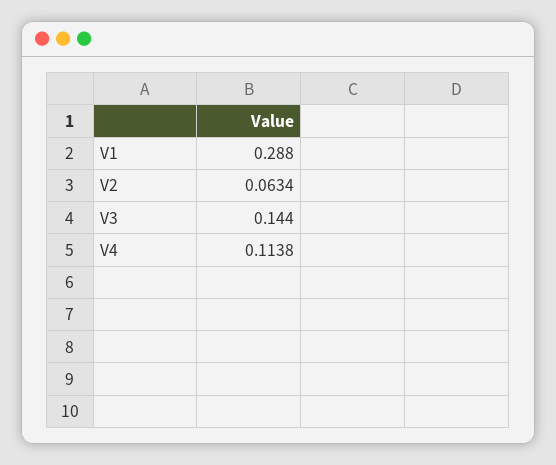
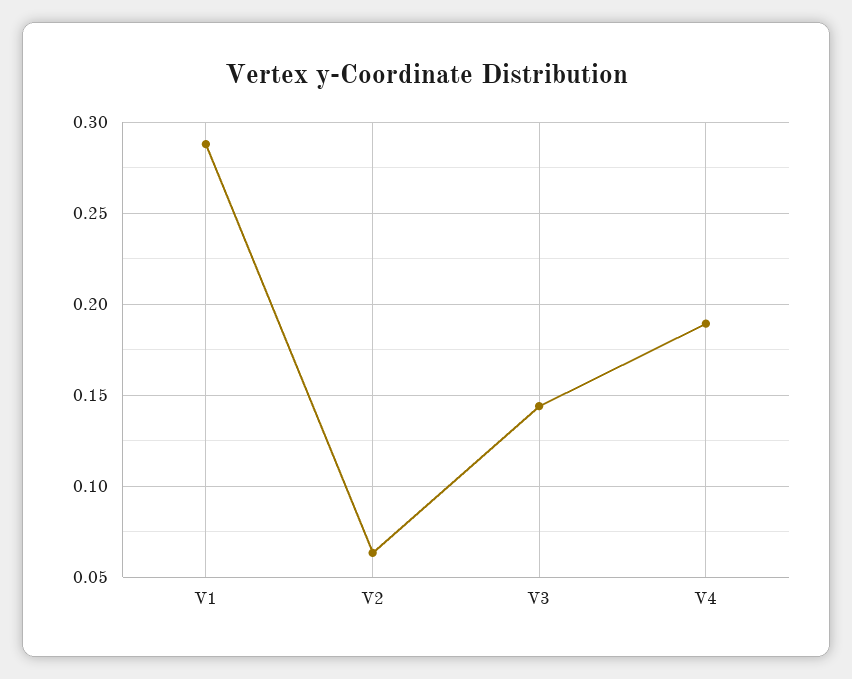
V4: 0.1138 -> 0.19

